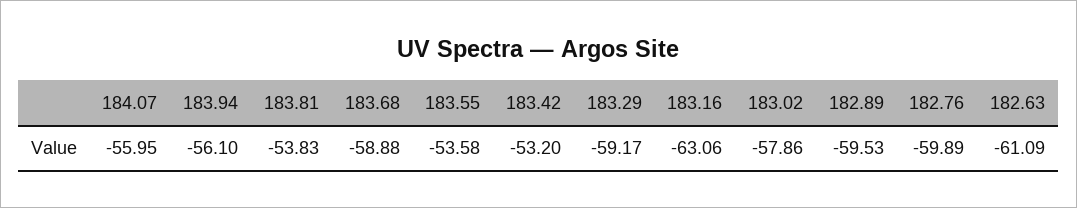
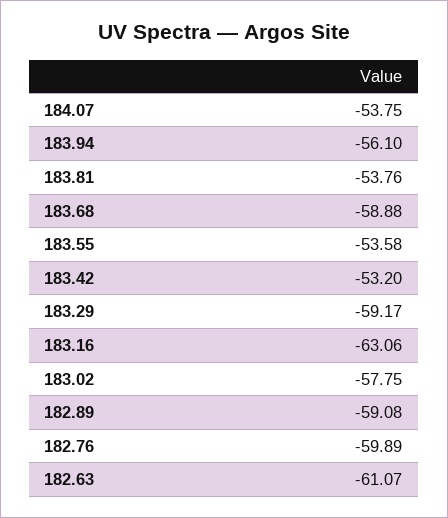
184.07: -55.95 -> -53.75
183.81: -53.83 -> -53.76
183.02: -57.86 -> -57.75
182.89: -59.53 -> -59.08
182.63: -61.09 -> -61.07

